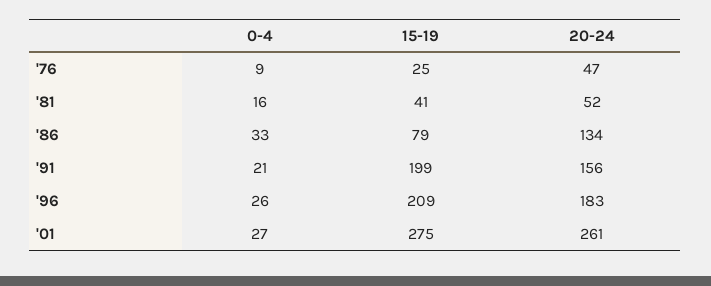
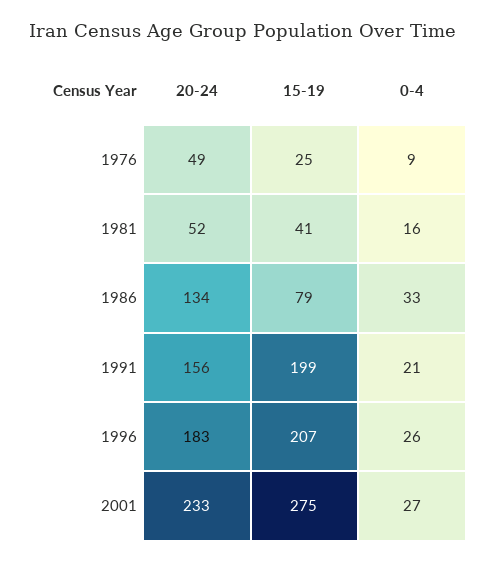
20-24, '76: 47 -> 49
15-19, '96: 209 -> 207
20-24, '01: 261 -> 233

